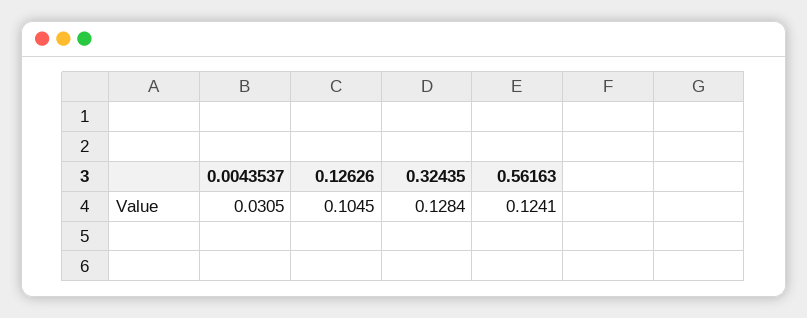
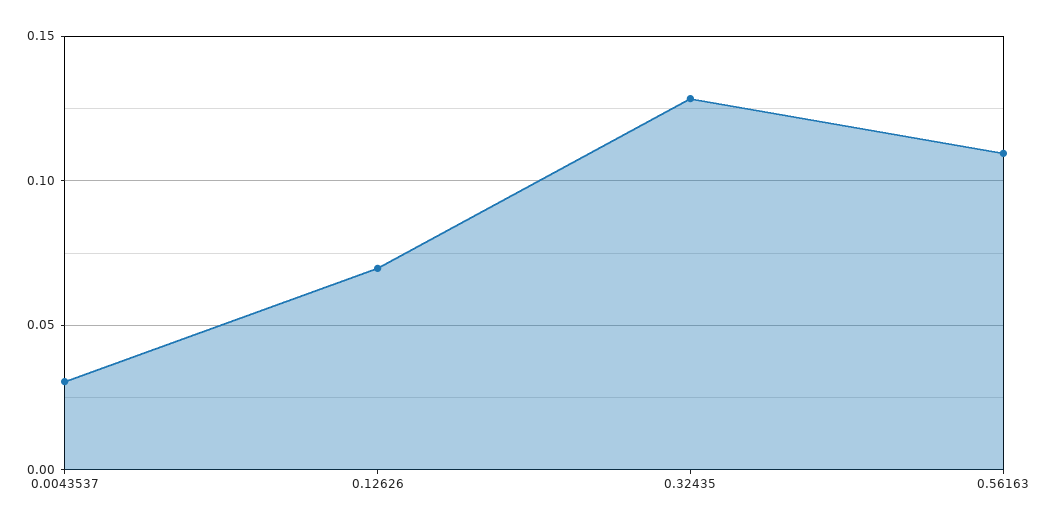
0.12626: 0.1045 -> 0.07
0.56163: 0.1241 -> 0.11

